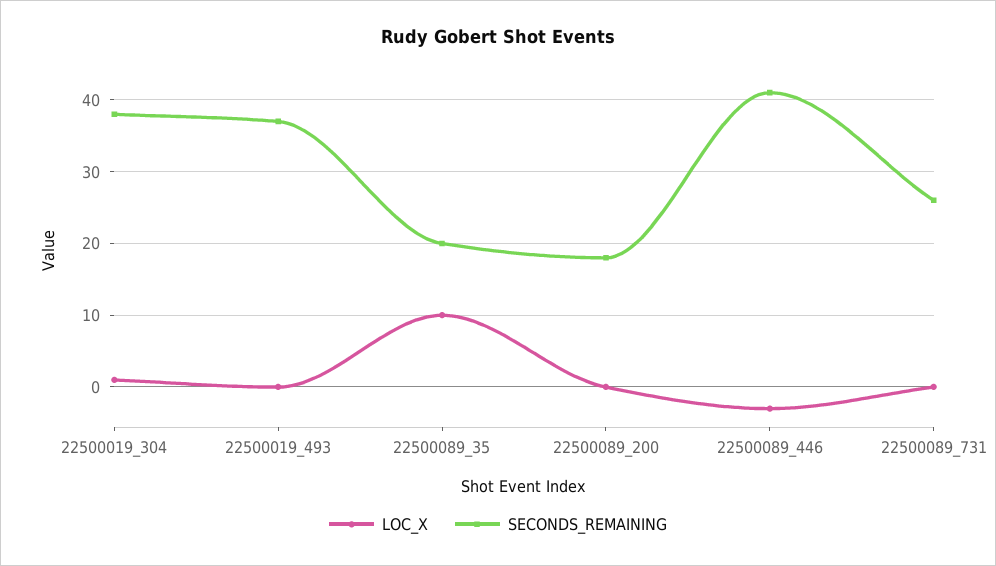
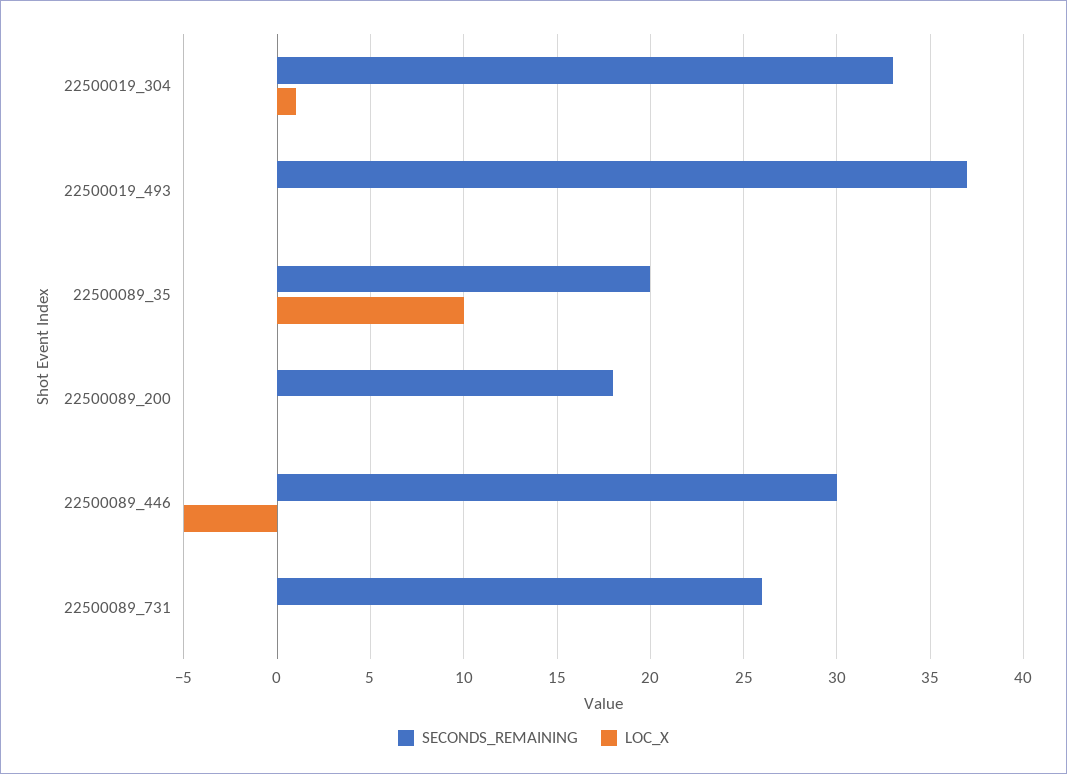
SECONDS_REMAINING, 22500019_304: 38 -> 33
LOC_X, 22500089_446: -3 -> -5
SECONDS_REMAINING, 22500089_446: 41 -> 30

